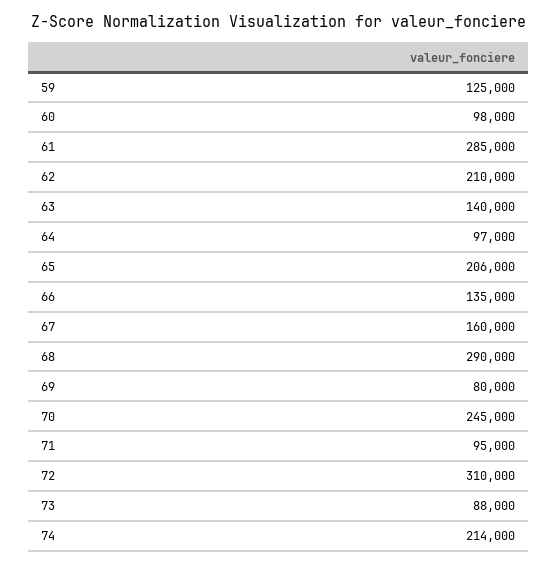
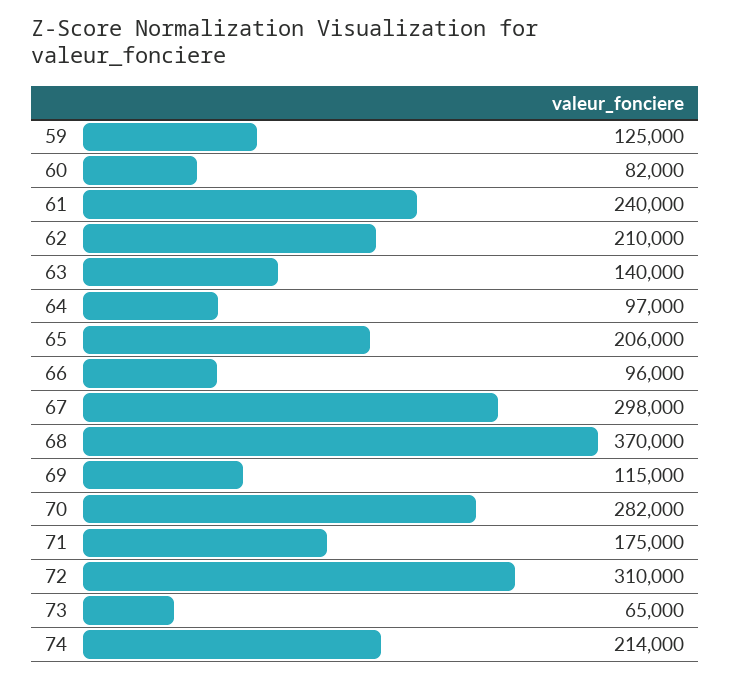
60: 98000 -> 82000
61: 285000 -> 240000
66: 135000 -> 96000
67: 160000 -> 298000
68: 290000 -> 370000
69: 80000 -> 115000
70: 245000 -> 282000
71: 95000 -> 175000
73: 88000 -> 65000

